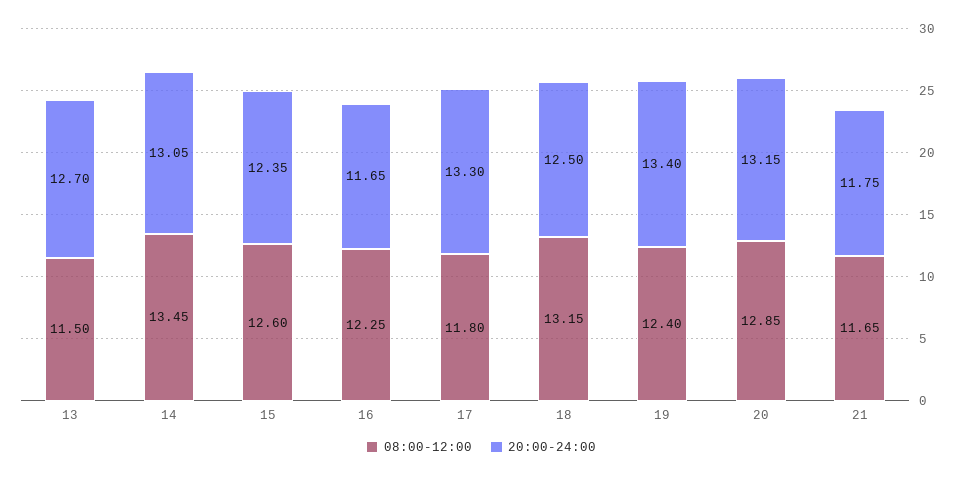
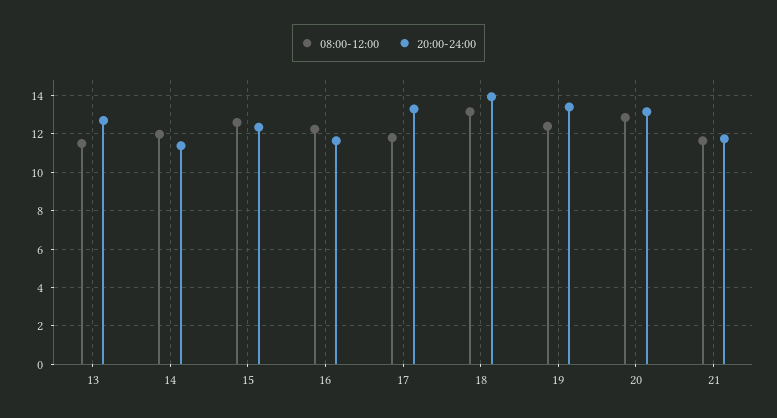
08:00-12:00, 14: 13.45 -> 12
20:00-24:00, 14: 13.05 -> 11.5
20:00-24:00, 18: 12.5 -> 14

